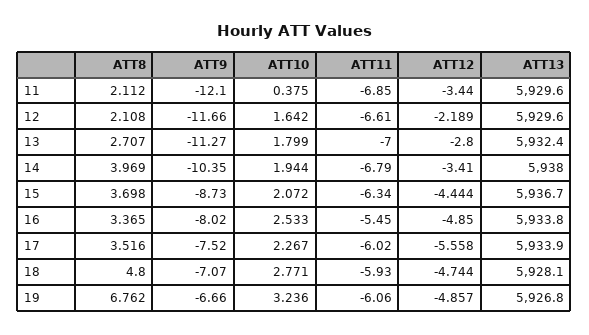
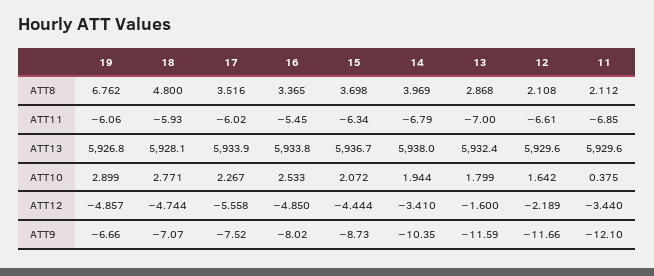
ATT8, 13: 2.707 -> 2.868
ATT9, 13: -11.27 -> -11.59
ATT12, 13: -2.8 -> -1.6
ATT10, 19: 3.236 -> 2.899

